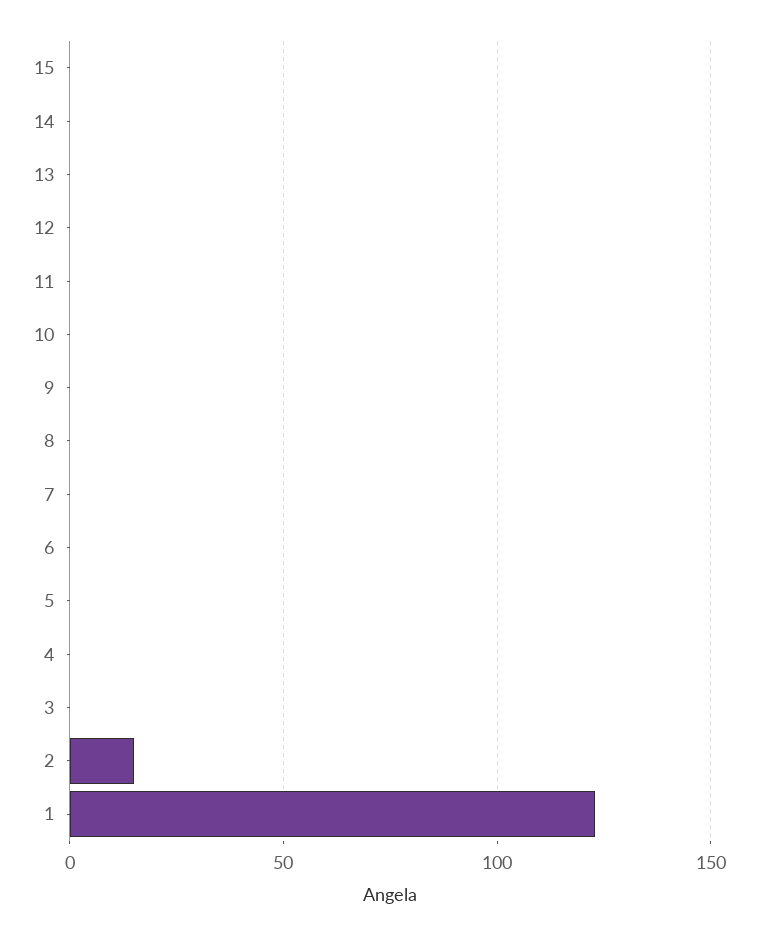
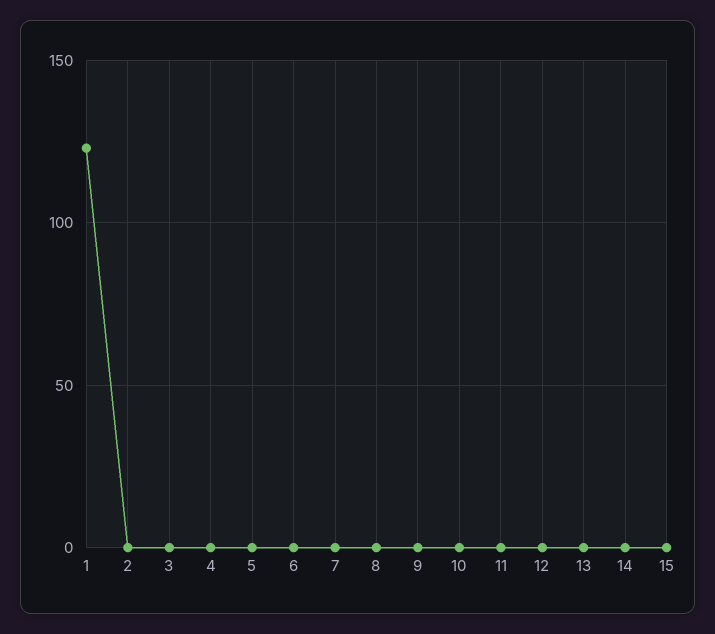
2: 15 -> 0

